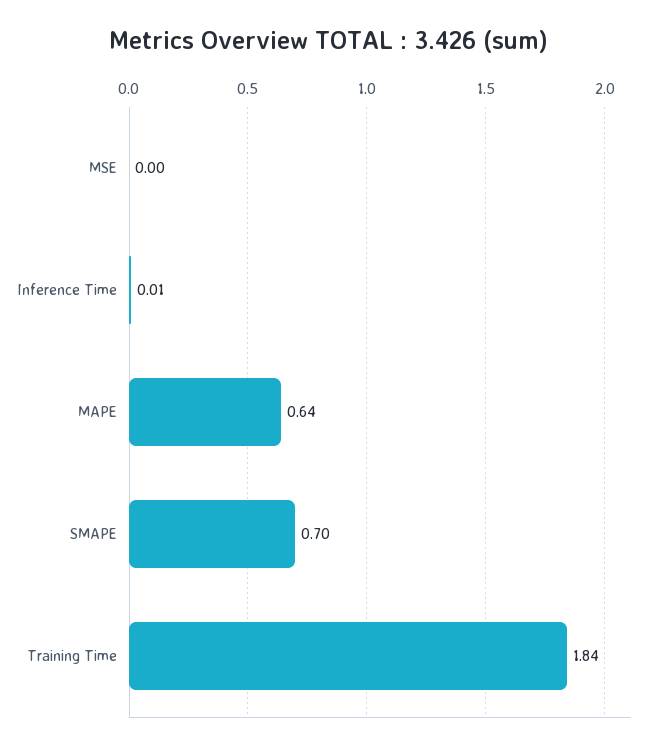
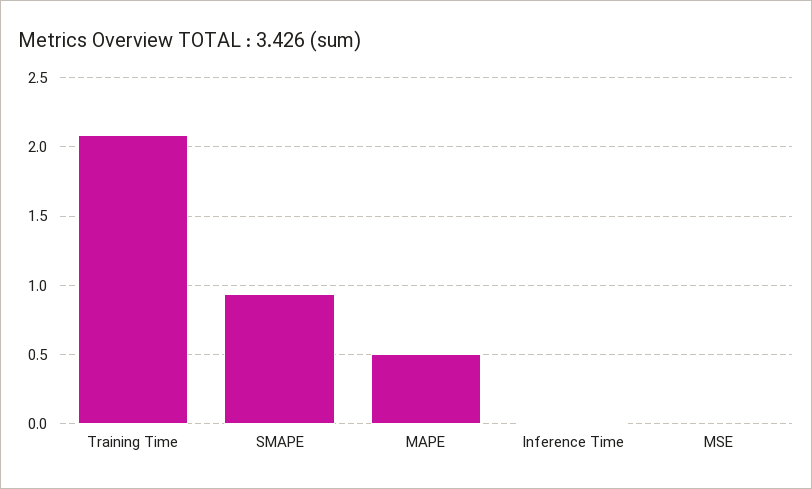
MAPE: 0.64 -> 0.5
SMAPE: 0.7 -> 0.95
Training Time: 1.84 -> 2.1

